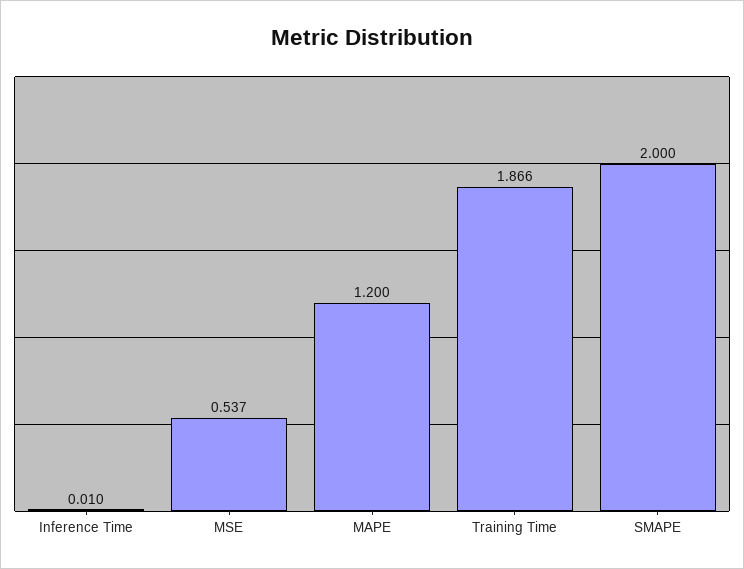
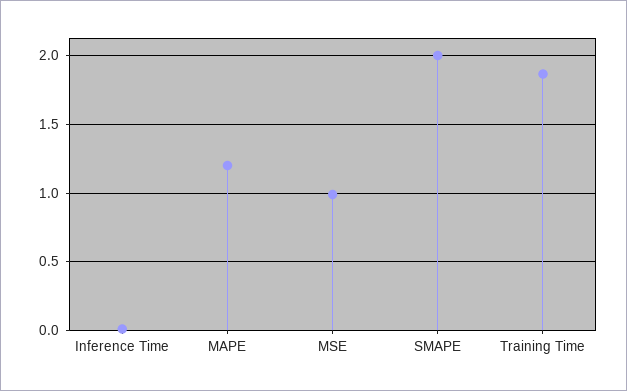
MSE: 0.537 -> 1

